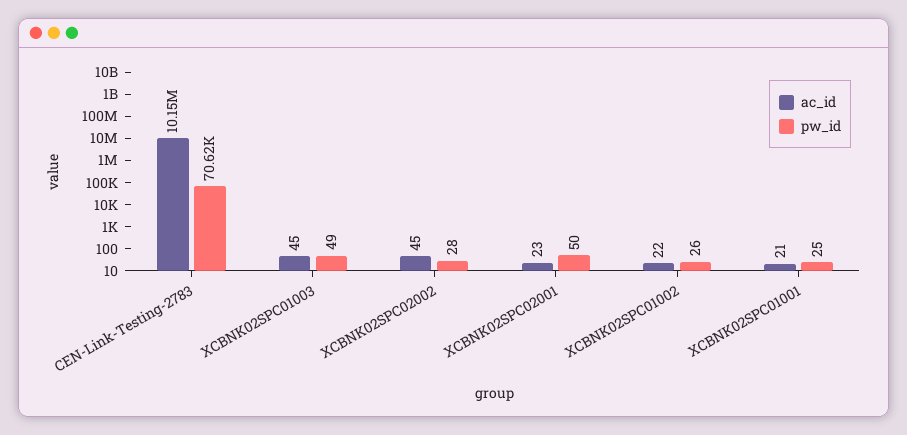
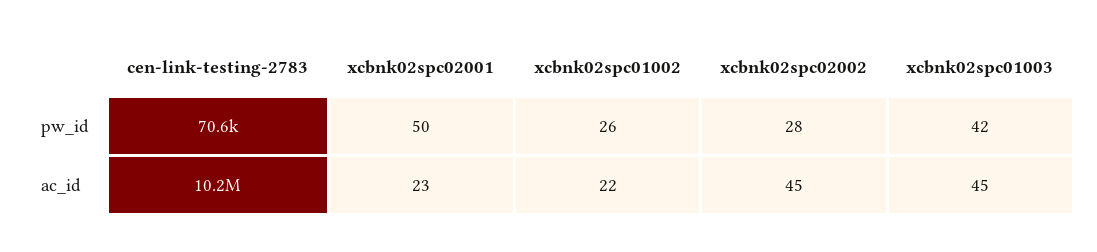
pw_id, XCBNK02SPC01003: 49 -> 42
ac_id, XCBNK02SPC01001: 21 -> none
pw_id, XCBNK02SPC01001: 25 -> none

